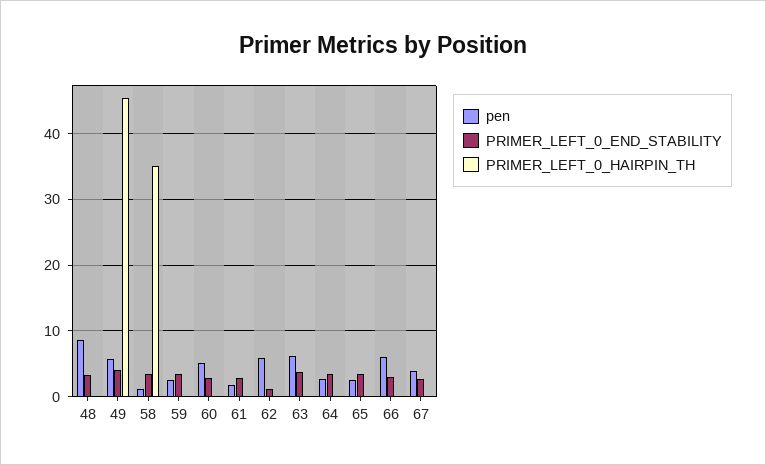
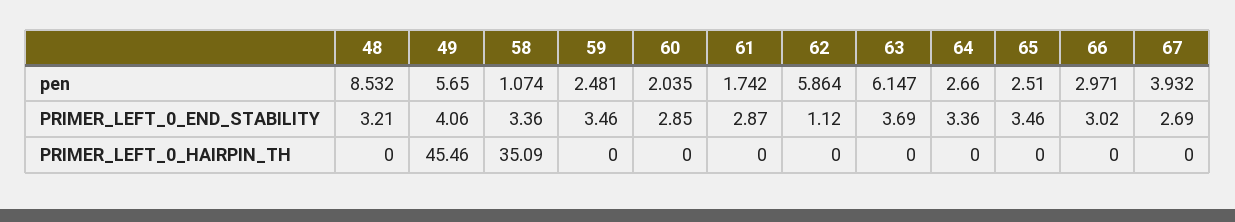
pen, 60: 5 -> 2.035
pen, 66: 6 -> 2.971

